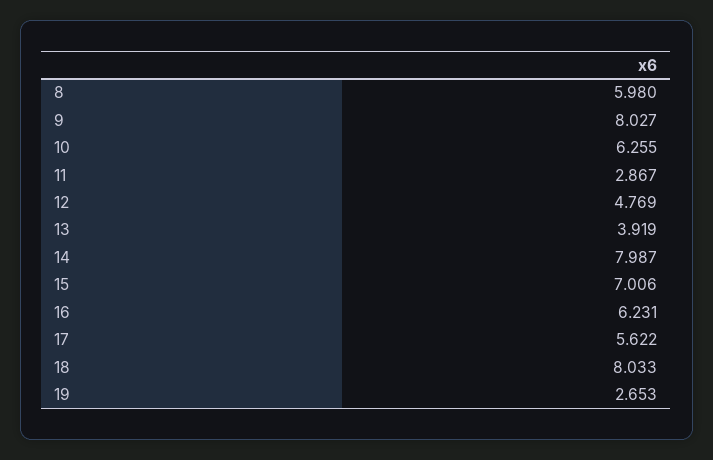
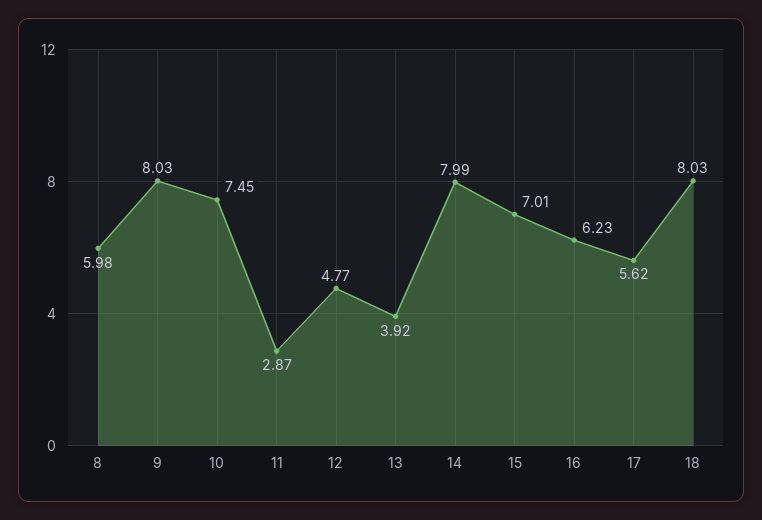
10: 6.255 -> 7.45
19: 2.653 -> none

